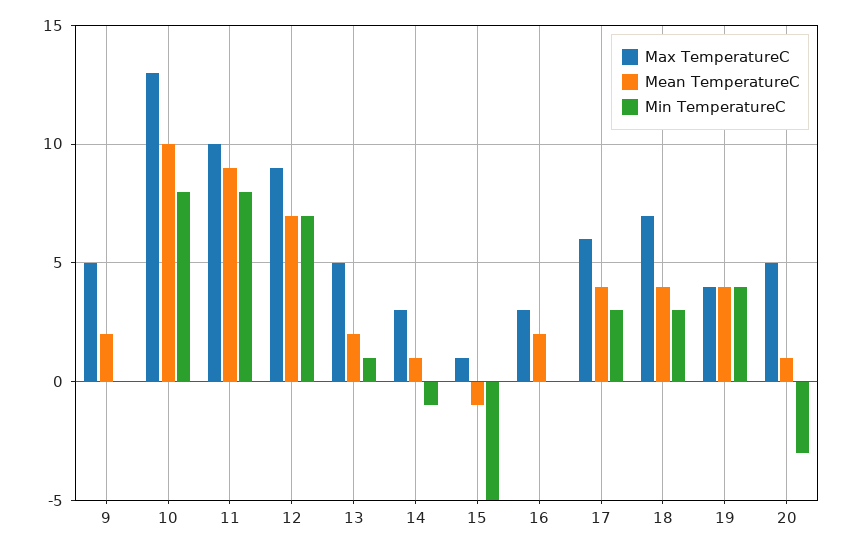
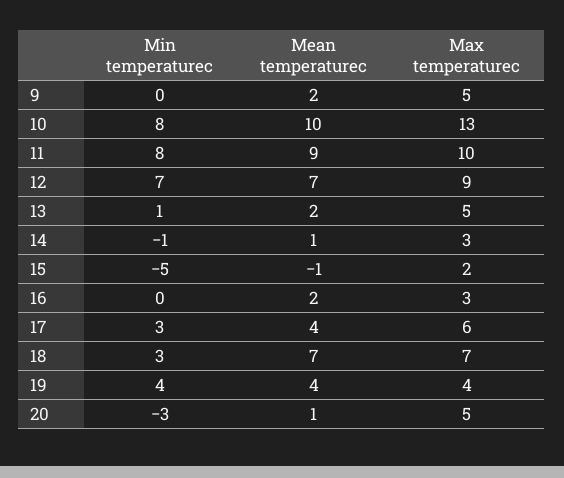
Max TemperatureC, 15: 1 -> 2
Mean TemperatureC, 18: 4 -> 7

